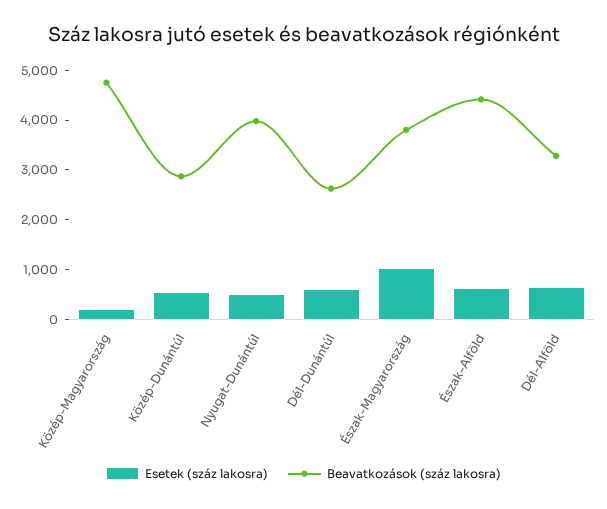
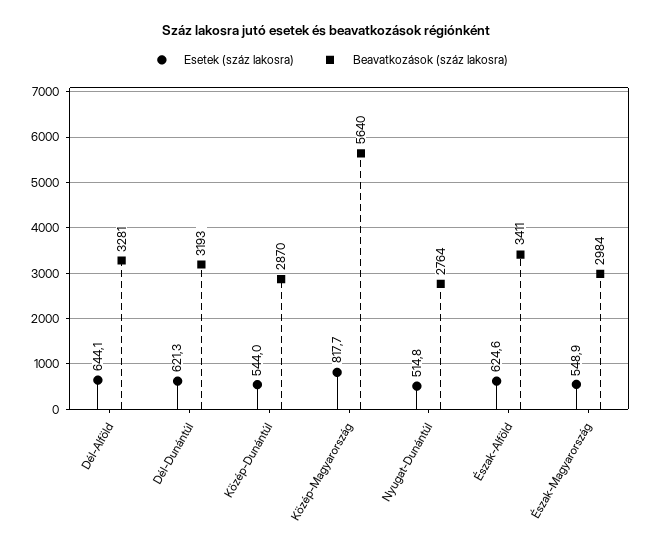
Esetek (száz lakosra), Közép-Magyarország: 200 -> 817.7
Beavatkozások (száz lakosra), Közép-Magyarország: 4800 -> 5640
Beavatkozások (száz lakosra), Nyugat-Dunántúl: 4000 -> 2764
Beavatkozások (száz lakosra), Dél-Dunántúl: 2600 -> 3193
Esetek (száz lakosra), Észak-Magyarország: 1000 -> 548.9
Beavatkozások (száz lakosra), Észak-Magyarország: 3800 -> 2984
Beavatkozások (száz lakosra), Észak-Alföld: 4400 -> 3411

